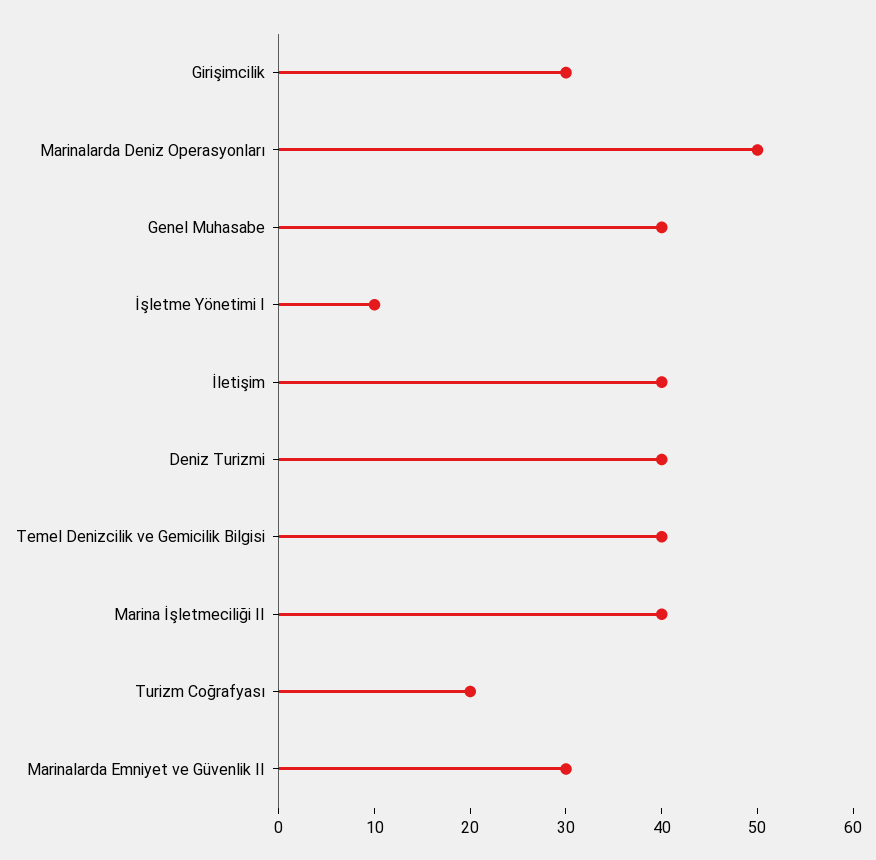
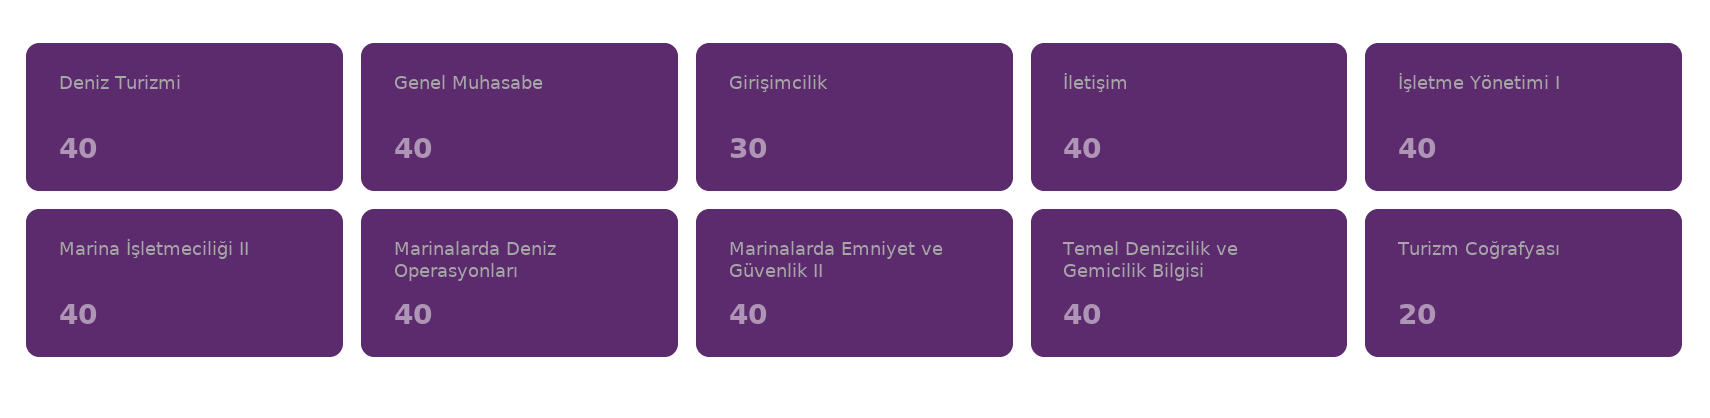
Marinalarda Deniz Operasyonları: 50 -> 40
İşletme Yönetimi I: 10 -> 40
Marinalarda Emniyet ve Güvenlik II: 30 -> 40

